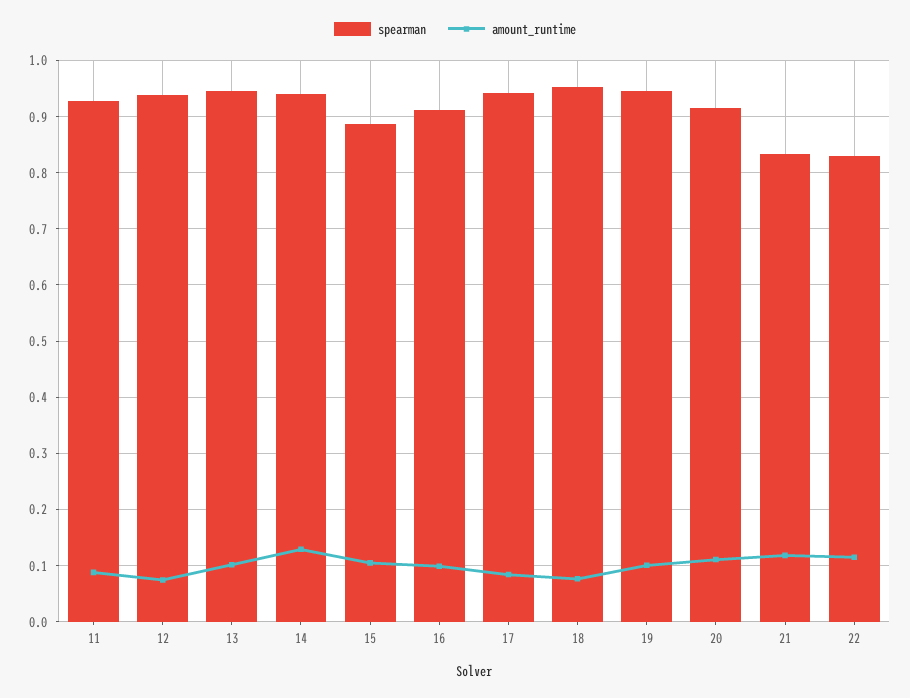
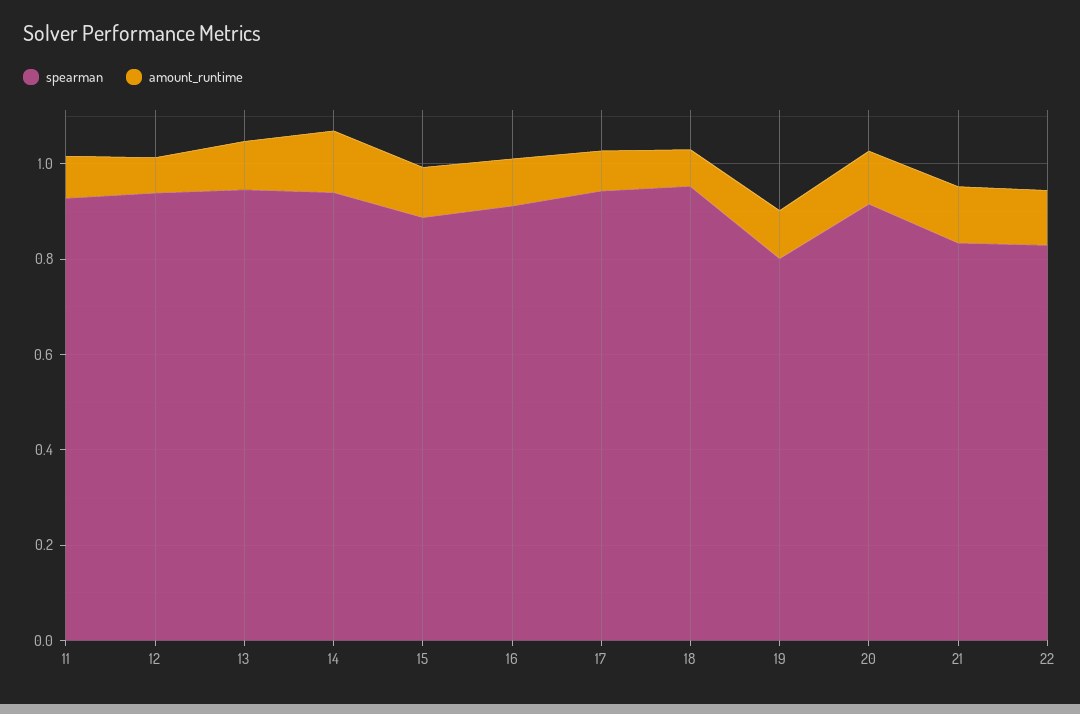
spearman, 19: 0.94 -> 0.8

